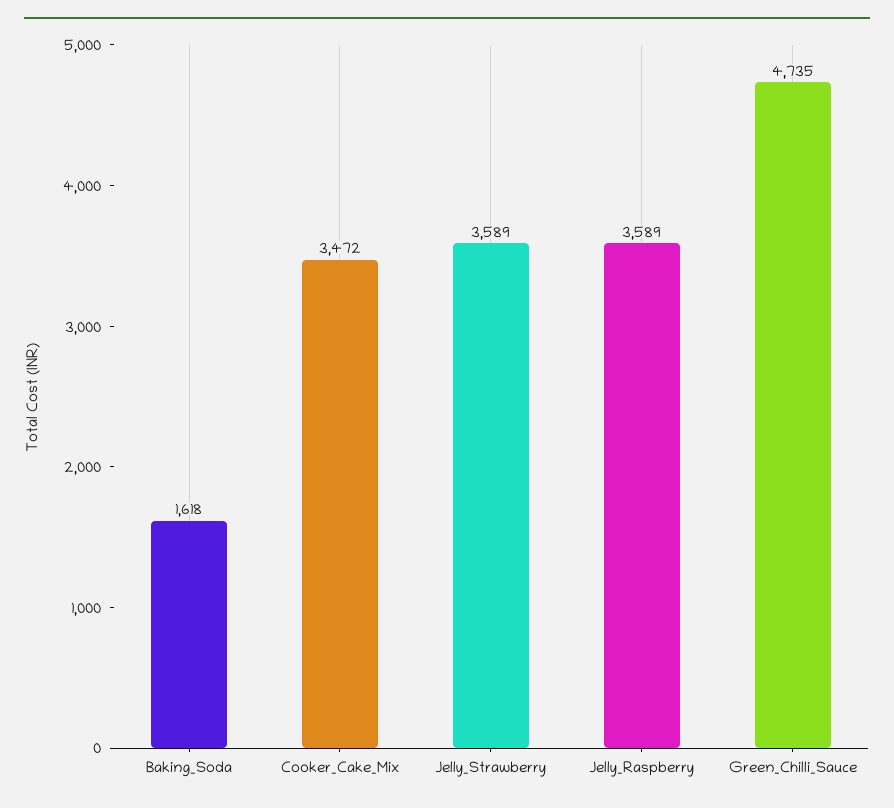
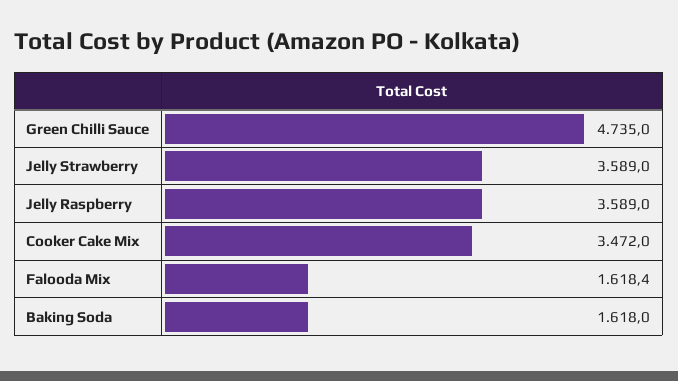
Falooda Mix: none -> 1618.4

